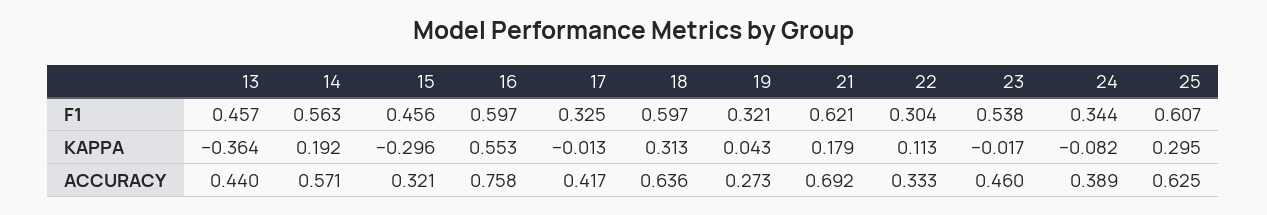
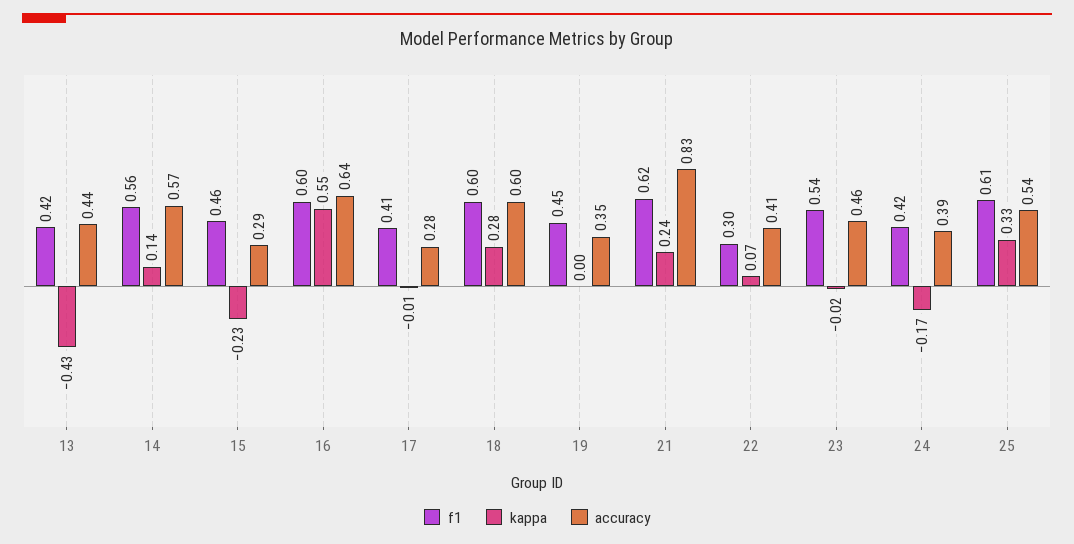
F1, 13: 0.457 -> 0.42
F1, 17: 0.325 -> 0.41
F1, 19: 0.321 -> 0.45
F1, 24: 0.344 -> 0.42
KAPPA, 13: -0.364 -> -0.43
KAPPA, 14: 0.192 -> 0.14
KAPPA, 15: -0.296 -> -0.23
KAPPA, 18: 0.313 -> 0.28
KAPPA, 19: 0.043 -> 0
KAPPA, 21: 0.179 -> 0.24
KAPPA, 22: 0.113 -> 0.07
KAPPA, 24: -0.082 -> -0.17
KAPPA, 25: 0.295 -> 0.33
ACCURACY, 15: 0.321 -> 0.29
ACCURACY, 16: 0.758 -> 0.64
ACCURACY, 17: 0.417 -> 0.28
ACCURACY, 18: 0.636 -> 0.6
ACCURACY, 19: 0.273 -> 0.35
ACCURACY, 21: 0.692 -> 0.83
ACCURACY, 22: 0.333 -> 0.41
ACCURACY, 25: 0.625 -> 0.54

